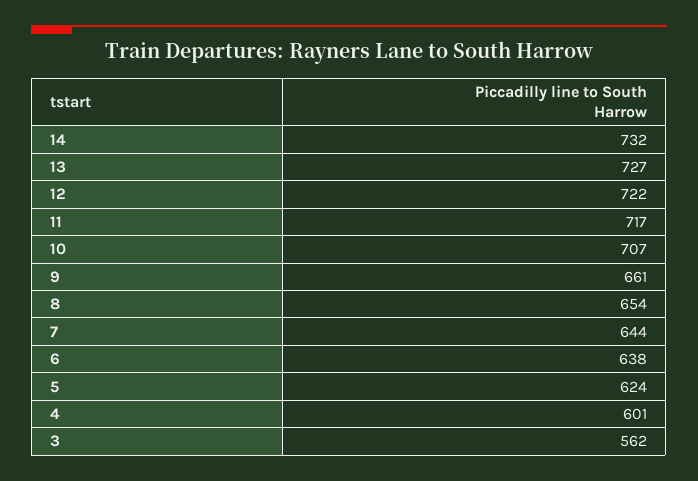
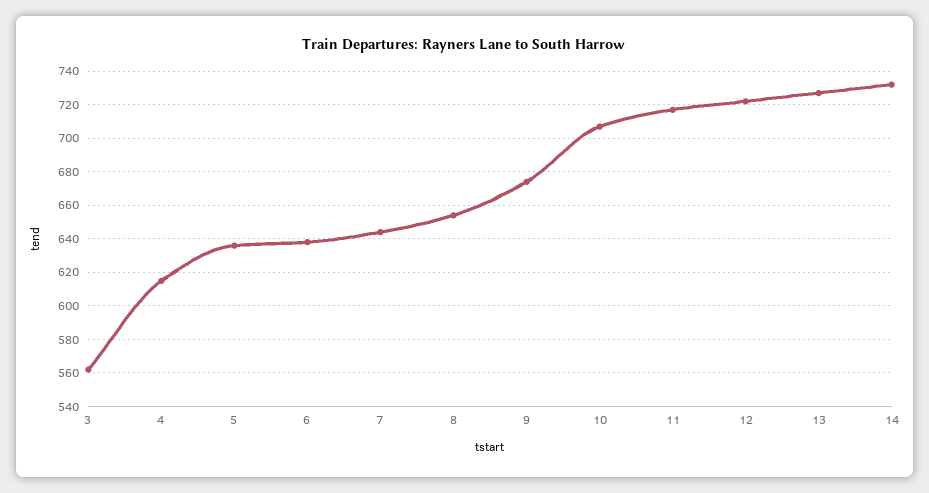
9: 661 -> 675
5: 624 -> 635
4: 601 -> 615

